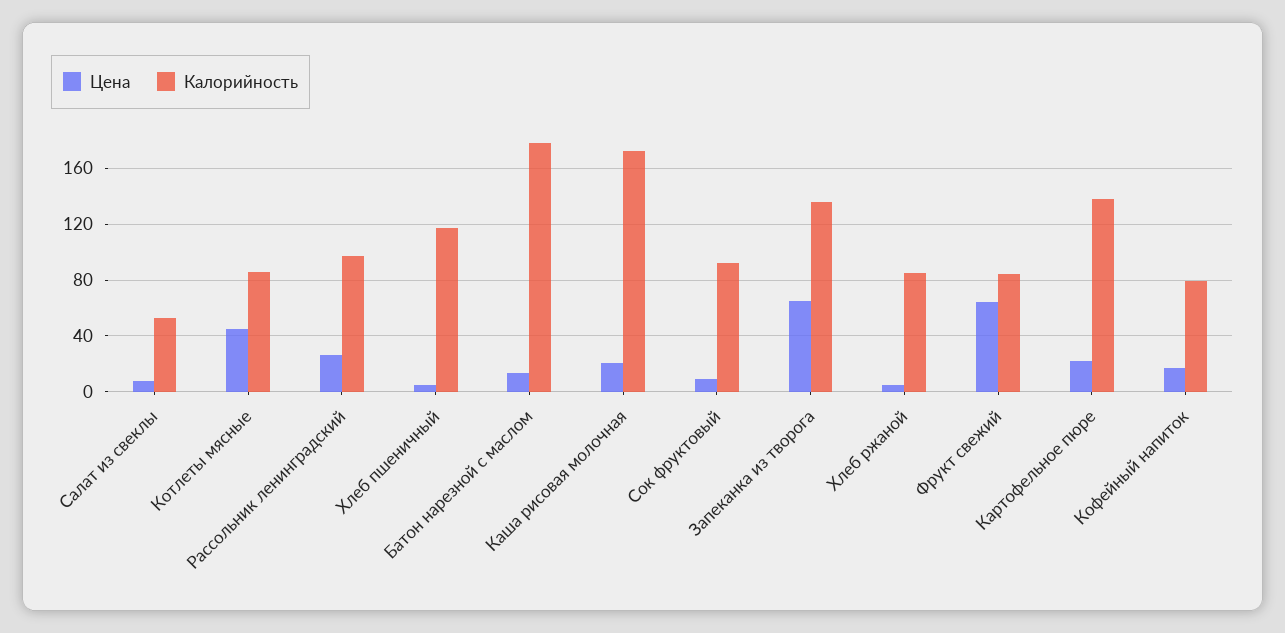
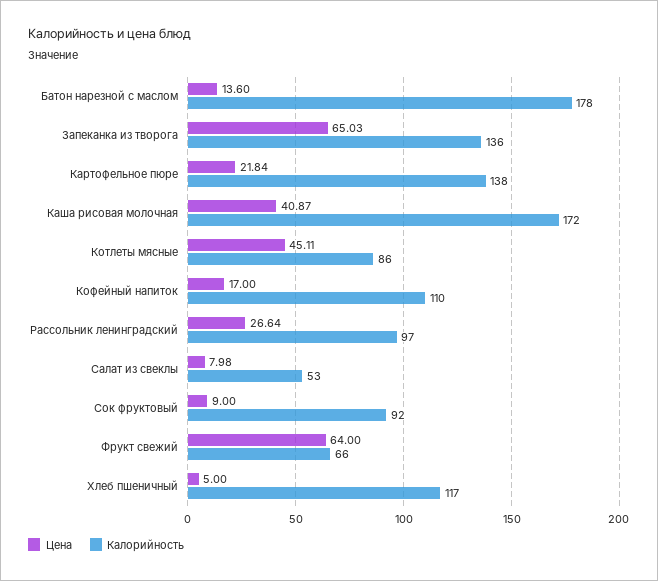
Цена, Каша рисовая молочная: 20 -> 40.87
Цена, Хлеб ржаной: 5 -> none
Калорийность, Хлеб ржаной: 85 -> none
Калорийность, Фрукт свежий: 85 -> 66
Калорийность, Кофейный напиток: 80 -> 110

